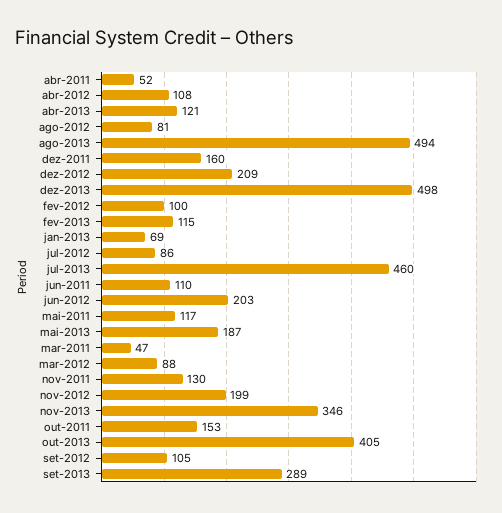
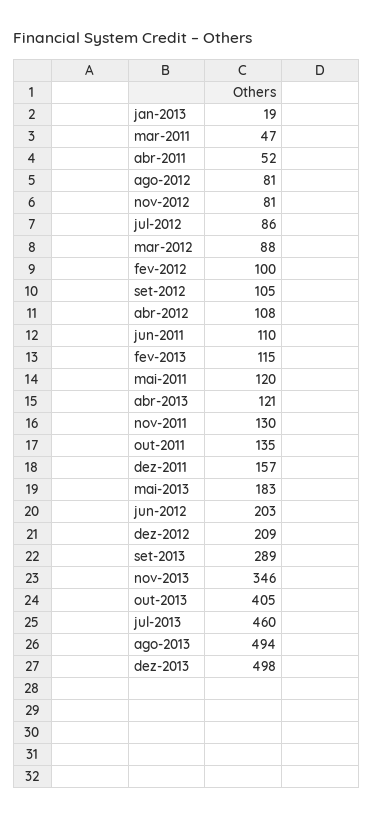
dez-2011: 160 -> 157
jan-2013: 69 -> 19
mai-2011: 117 -> 120
mai-2013: 187 -> 183
nov-2012: 199 -> 81
out-2011: 153 -> 135

